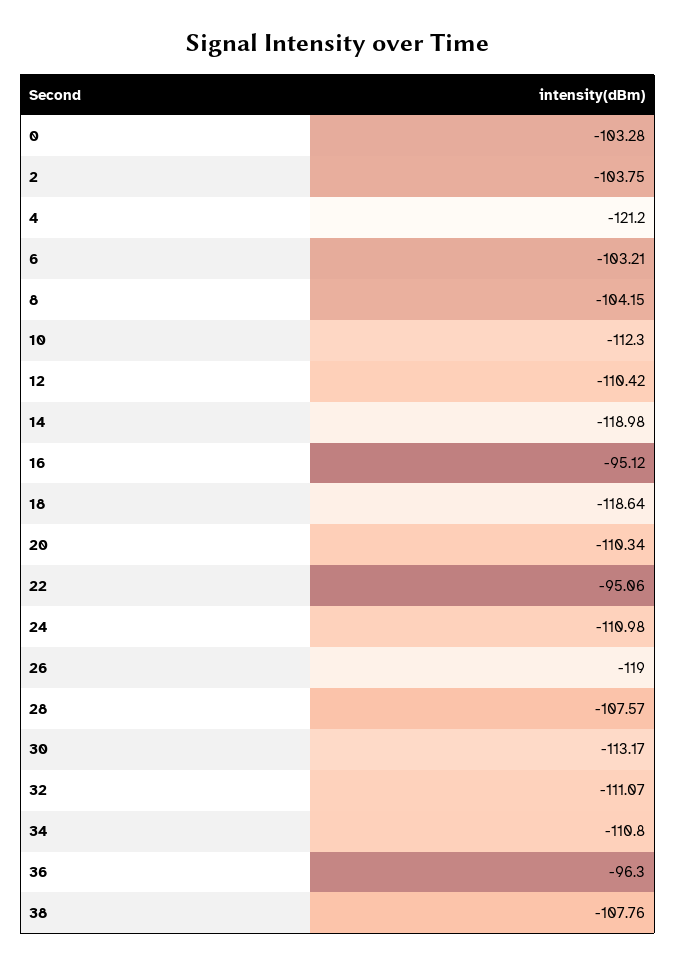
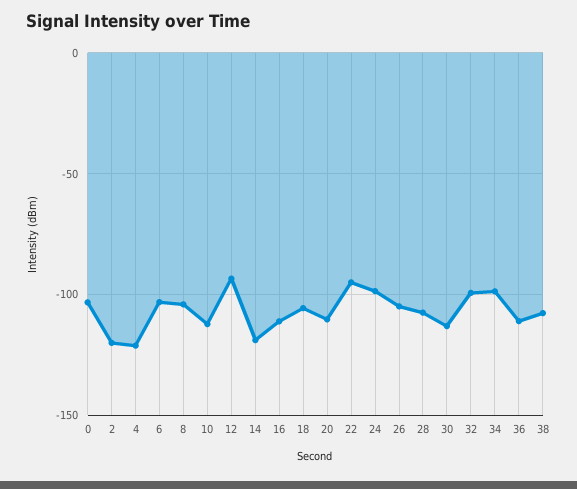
2: -103.75 -> -120
12: -110.42 -> -95
16: -95.12 -> -110
18: -118.64 -> -105
24: -110.98 -> -100
26: -119 -> -105
32: -111.07 -> -100
34: -110.8 -> -100
36: -96.3 -> -110

